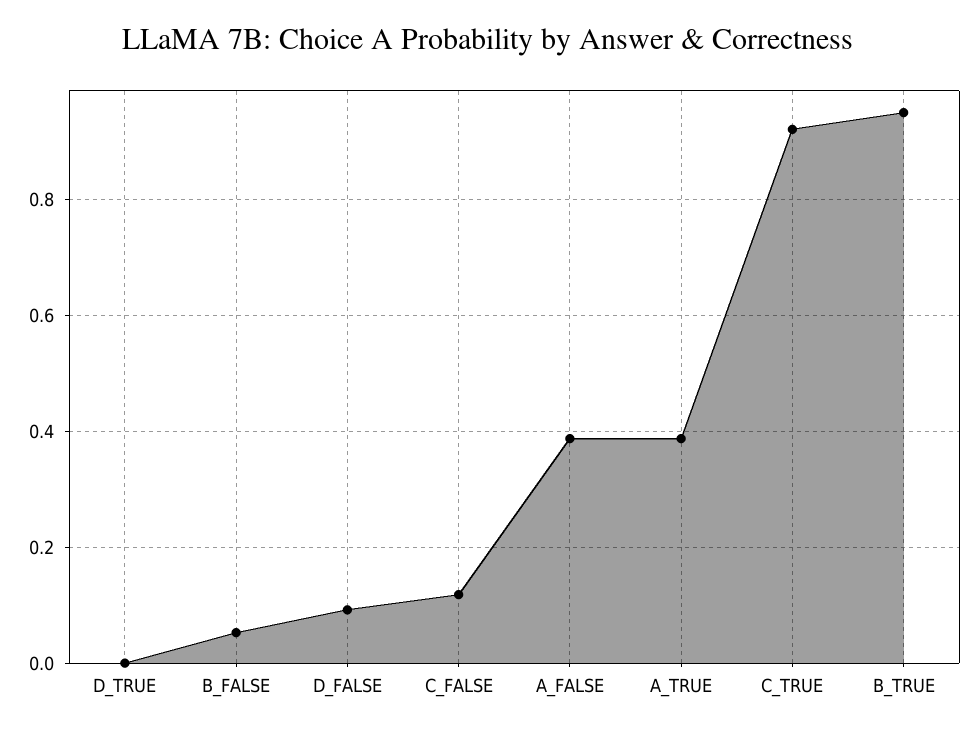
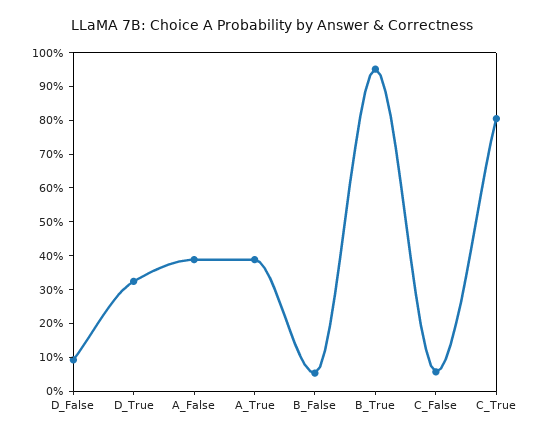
D_TRUE: 0 -> 0.325
C_FALSE: 0.12 -> 0.05
C_TRUE: 0.92 -> 0.8

